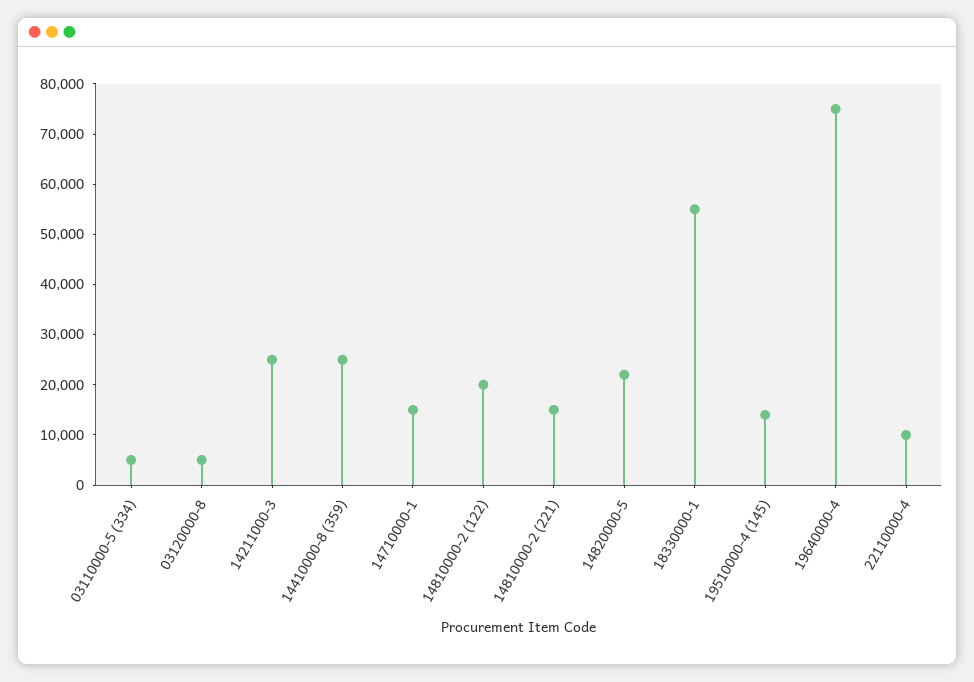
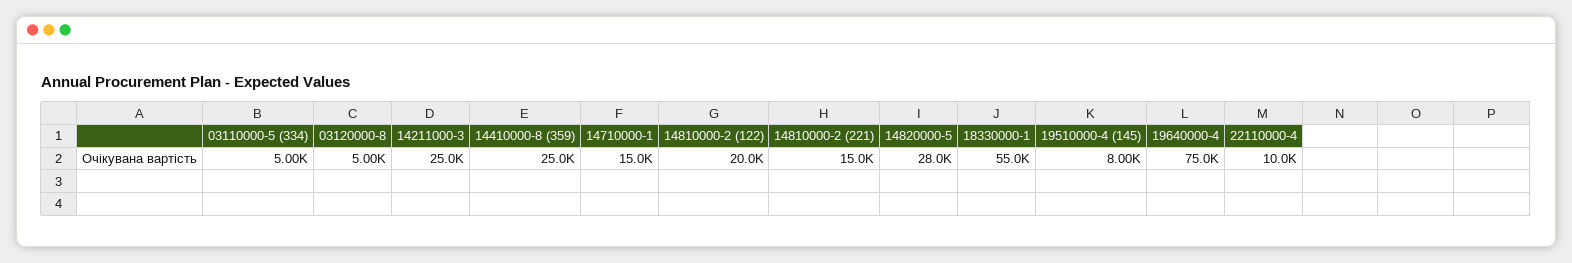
14820000-5: 22000 -> 28000
19510000-4 (145): 14000 -> 8000

